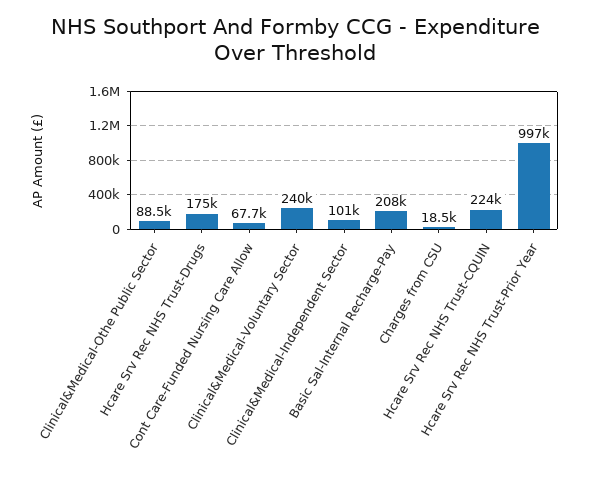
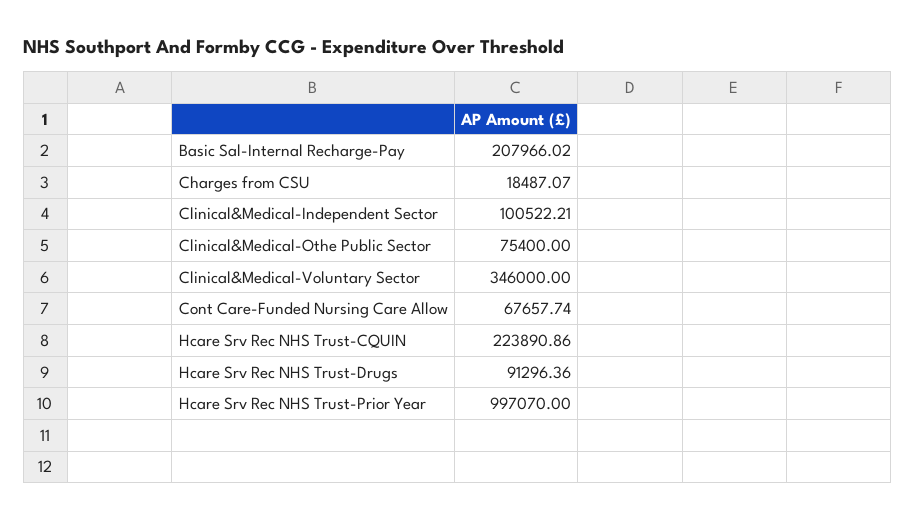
Clinical&Medical-Othe Public Sector: 88500 -> 75400
Hcare Srv Rec NHS Trust-Drugs: 175000 -> 91296.36
Clinical&Medical-Voluntary Sector: 240000 -> 346000

